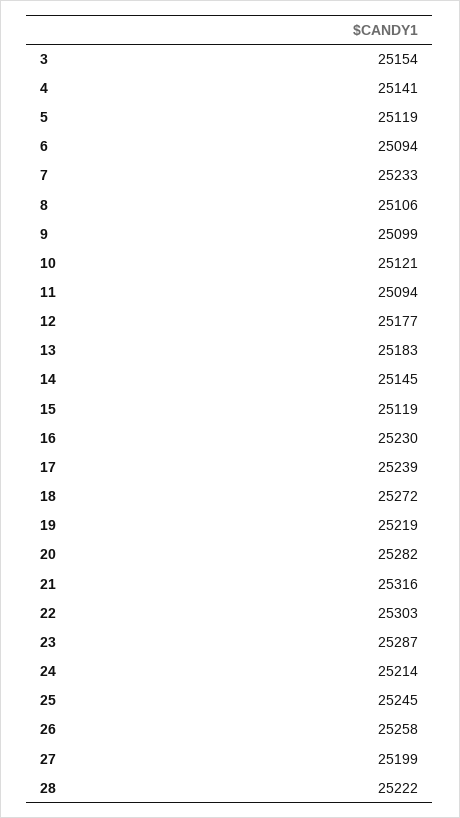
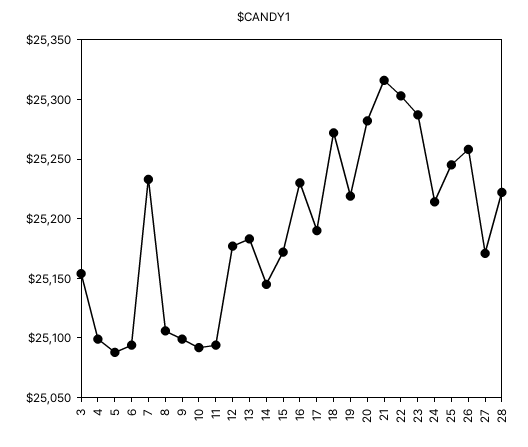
4: 25141 -> 25100
5: 25119 -> 25090
10: 25121 -> 25090
15: 25119 -> 25170
17: 25239 -> 25190
27: 25199 -> 25170

